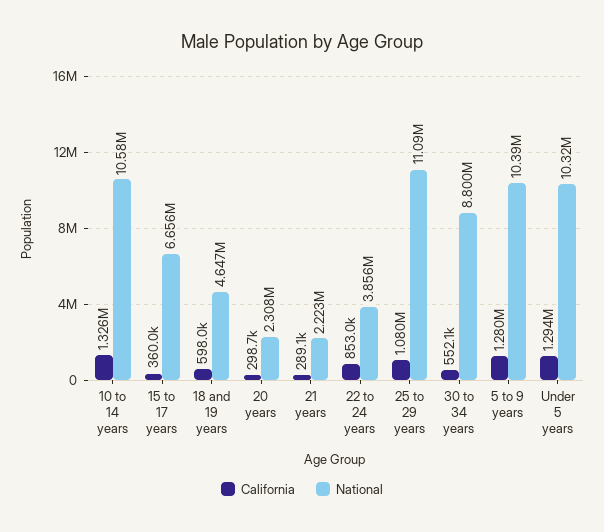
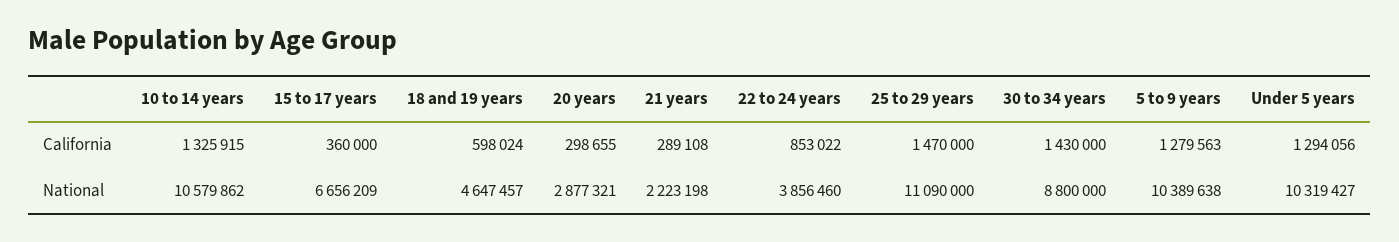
National, 20 years: 2308000 -> 2877321
California, 25 to 29 years: 1080000 -> 1470000
California, 30 to 34 years: 552100 -> 1430000

